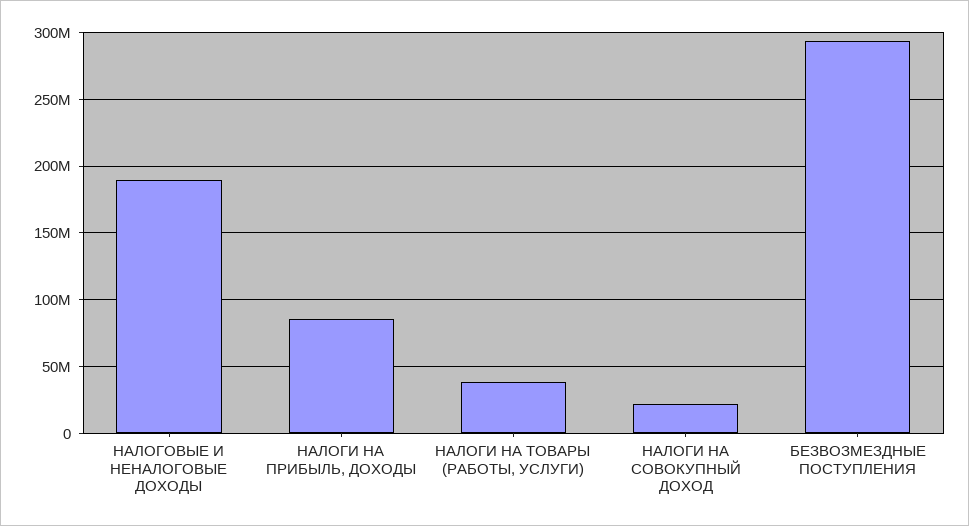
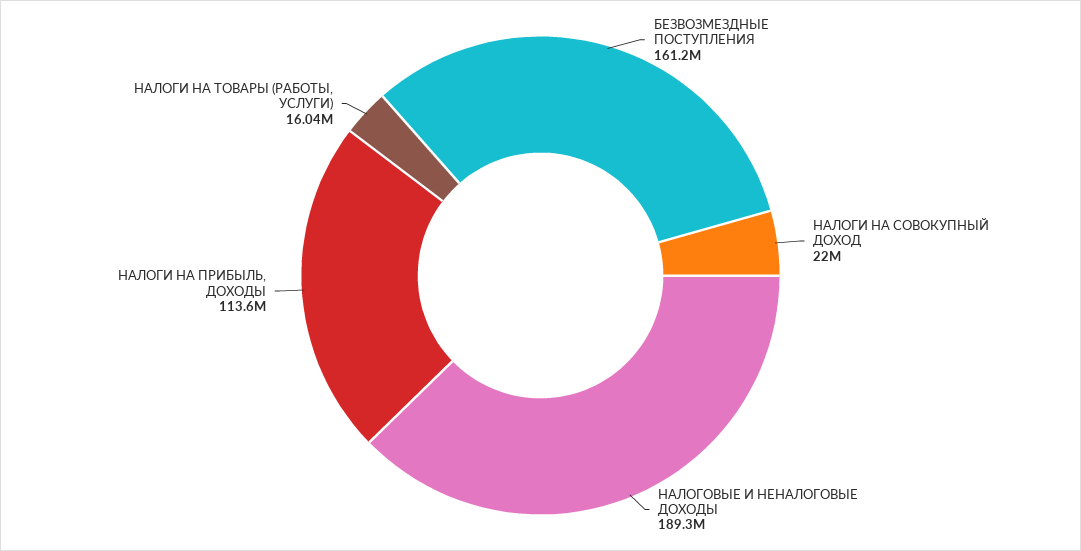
НАЛОГИ НА ПРИБЫЛЬ, ДОХОДЫ: 85000000 -> 113600000
НАЛОГИ НА ТОВАРЫ (РАБОТЫ, УСЛУГИ): 40000000 -> 16040000
БЕЗВОЗМЕЗДНЫЕ ПОСТУПЛЕНИЯ: 295000000 -> 161200000

